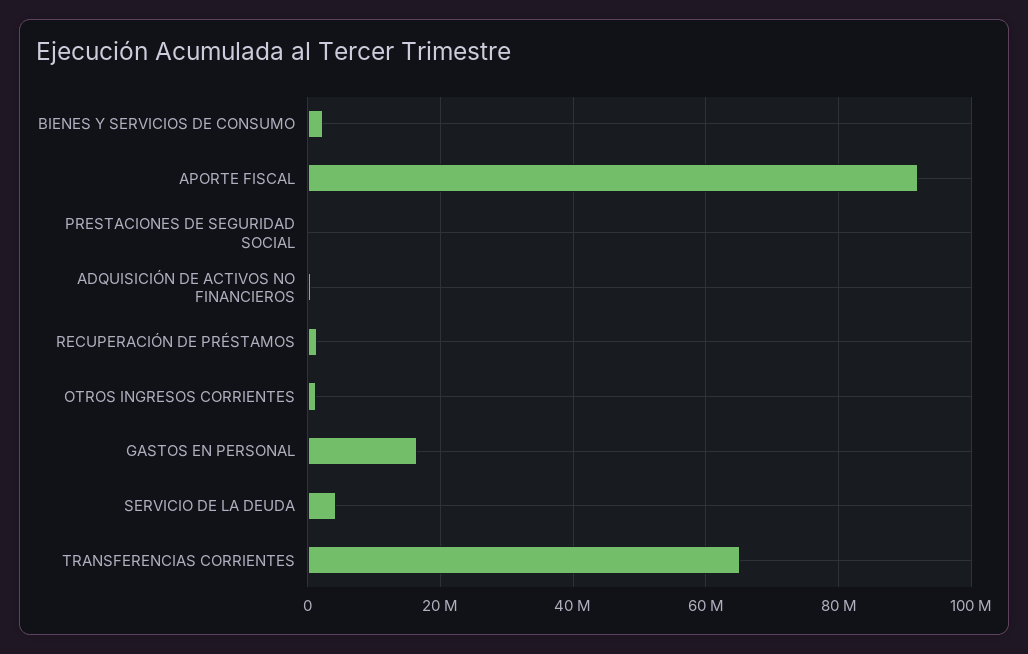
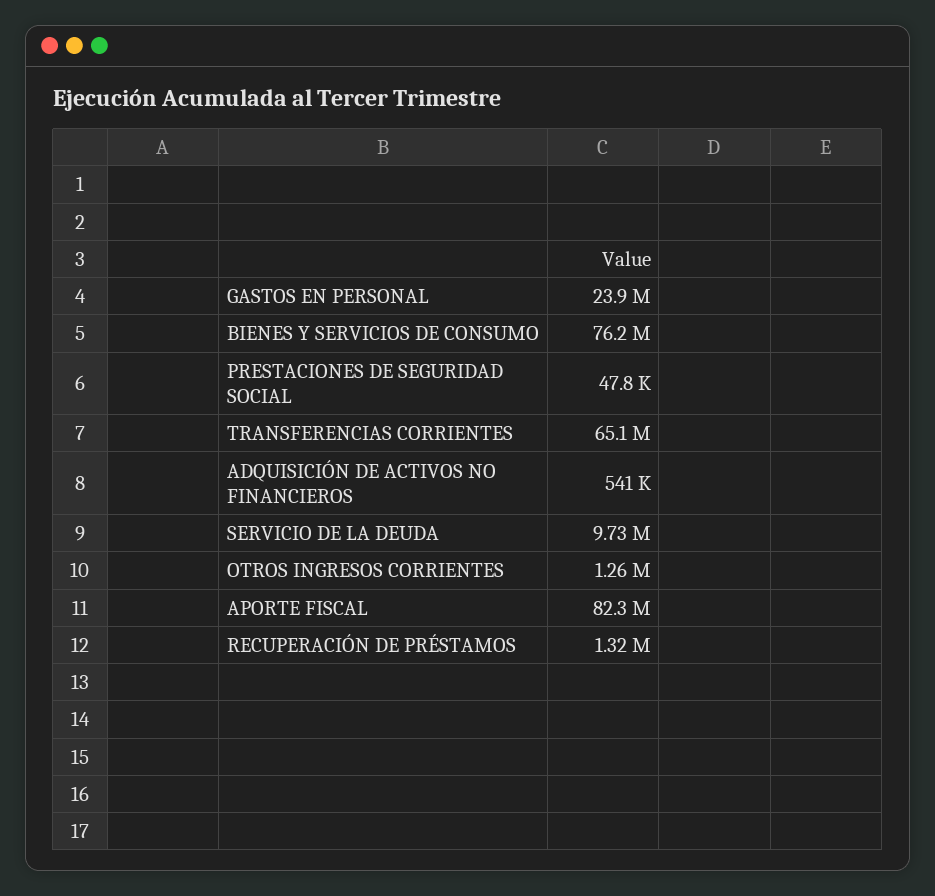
BIENES Y SERVICIOS DE CONSUMO: 2000000 -> 76200000
APORTE FISCAL: 92000000 -> 82300000
GASTOS EN PERSONAL: 16000000 -> 23900000
SERVICIO DE LA DEUDA: 4000000 -> 9730000

